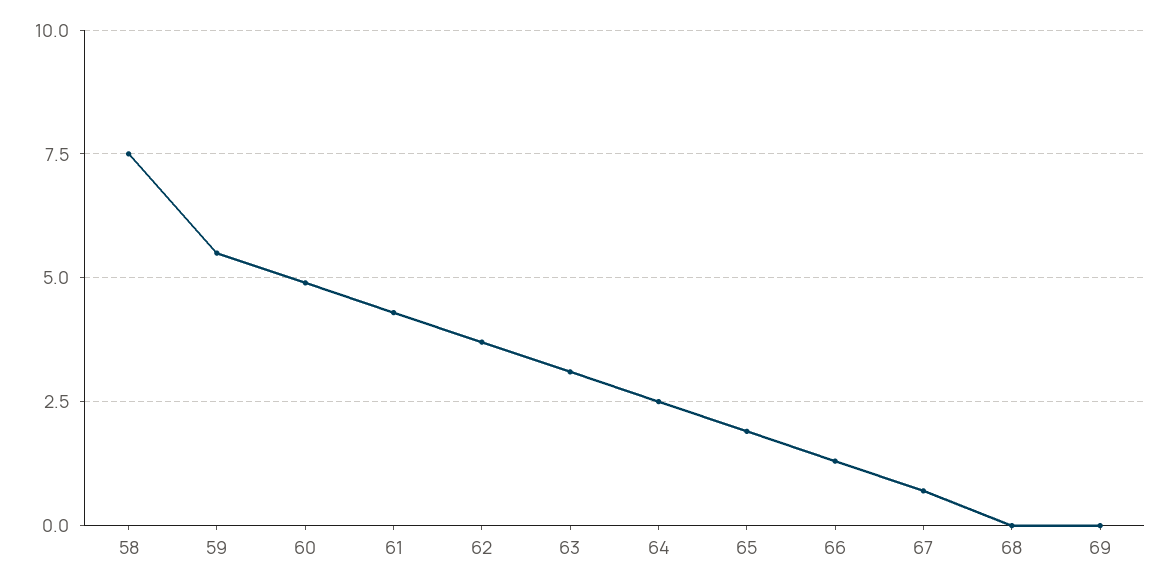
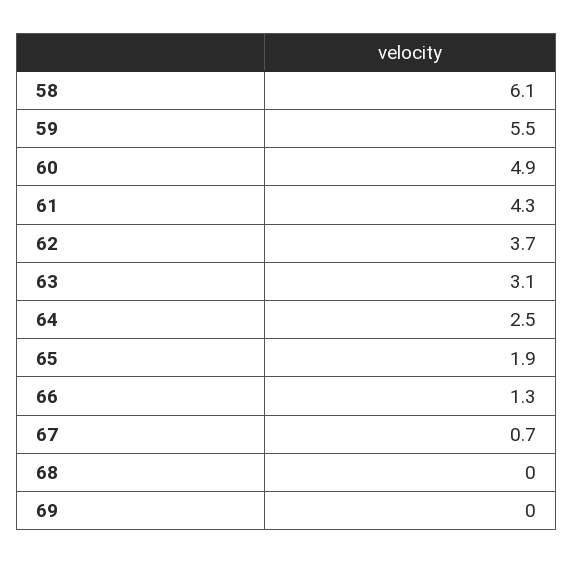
58: 7.5 -> 6.1

